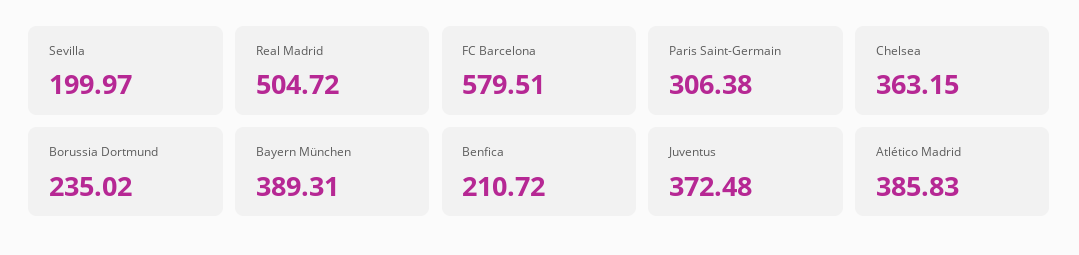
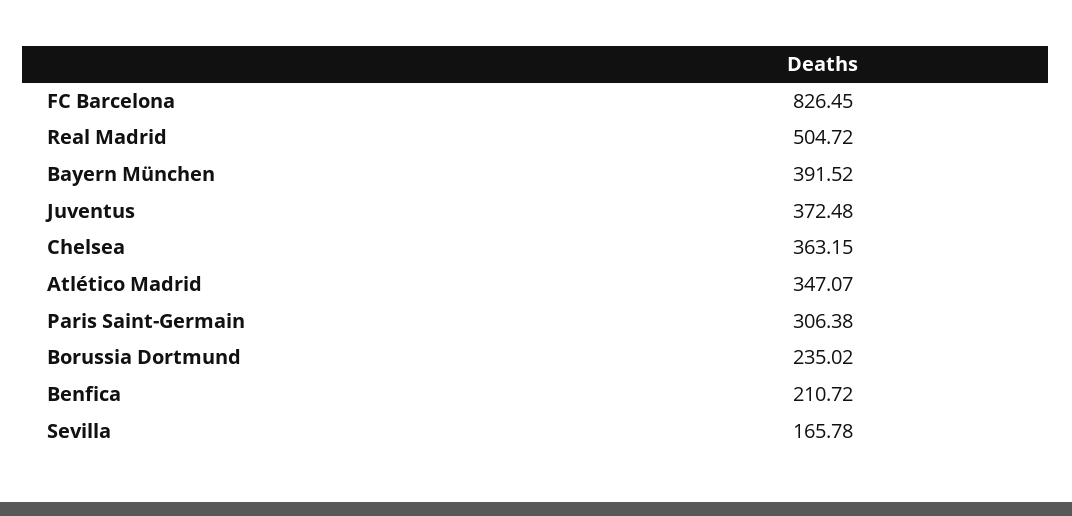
Sevilla: 199.97 -> 165.78
FC Barcelona: 579.51 -> 826.45
Bayern München: 389.31 -> 391.52
Atlético Madrid: 385.83 -> 347.07

